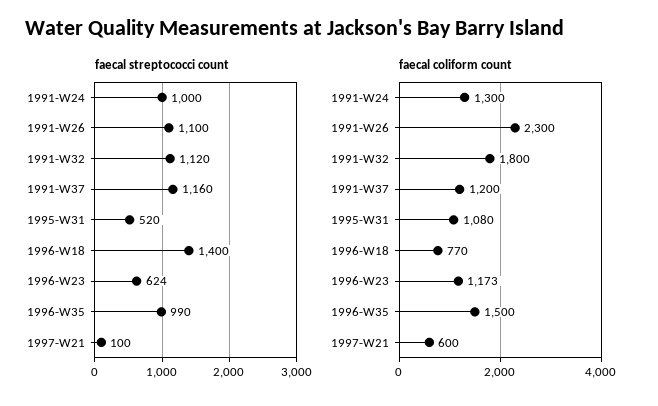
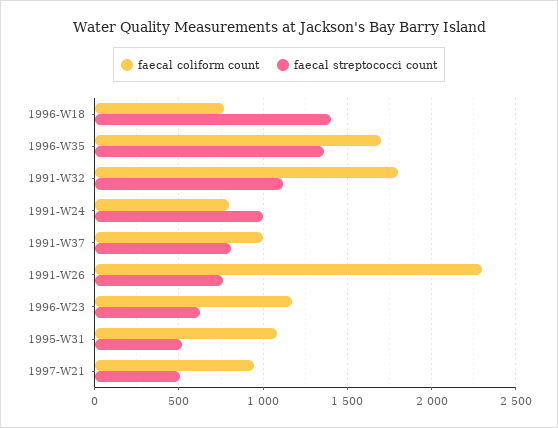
faecal streptococci count, 1991-W26: 1100 -> 750
faecal streptococci count, 1991-W37: 1160 -> 800
faecal streptococci count, 1996-W35: 990 -> 1350
faecal streptococci count, 1997-W21: 100 -> 500
faecal coliform count, 1991-W24: 1300 -> 800
faecal coliform count, 1991-W37: 1200 -> 1000
faecal coliform count, 1996-W35: 1500 -> 1700
faecal coliform count, 1997-W21: 600 -> 950

